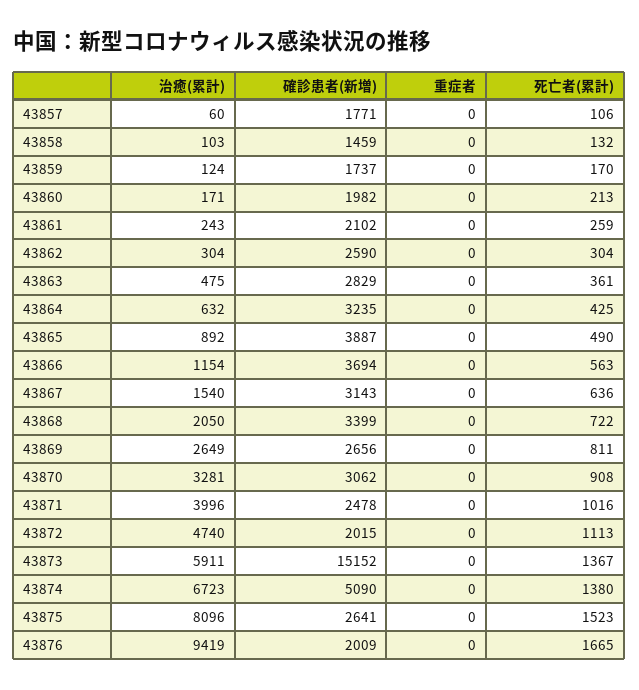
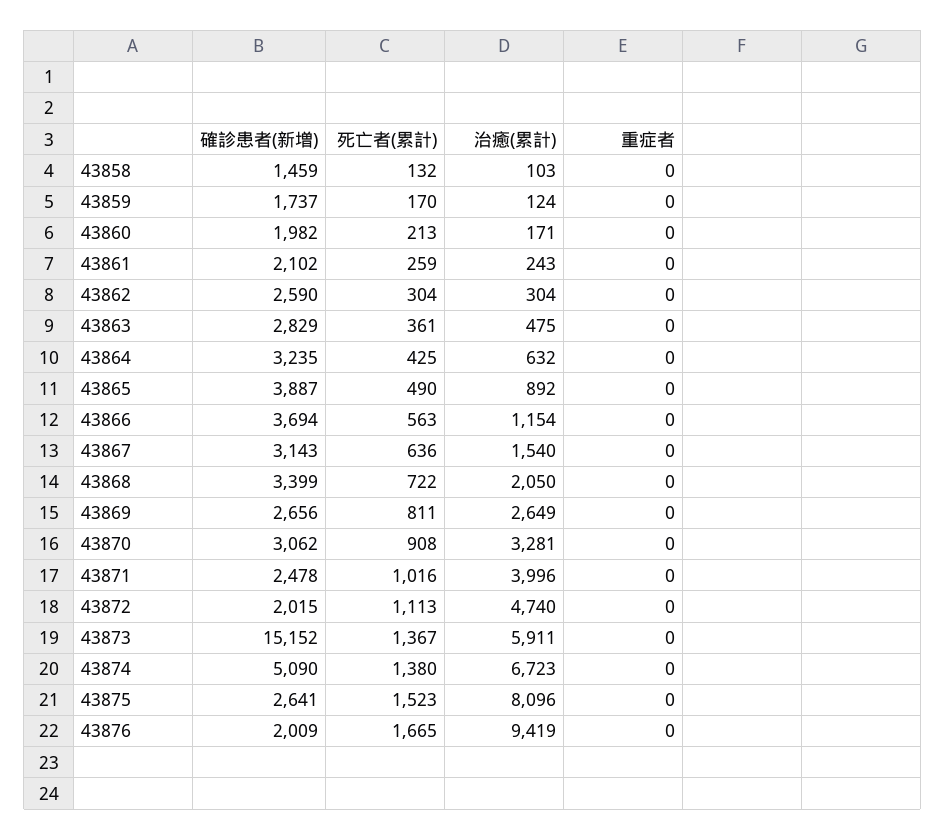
治癒(累計), 43857: 60 -> none
確診患者(新増), 43857: 1771 -> none
重症者, 43857: 0 -> none
死亡者(累計), 43857: 106 -> none

